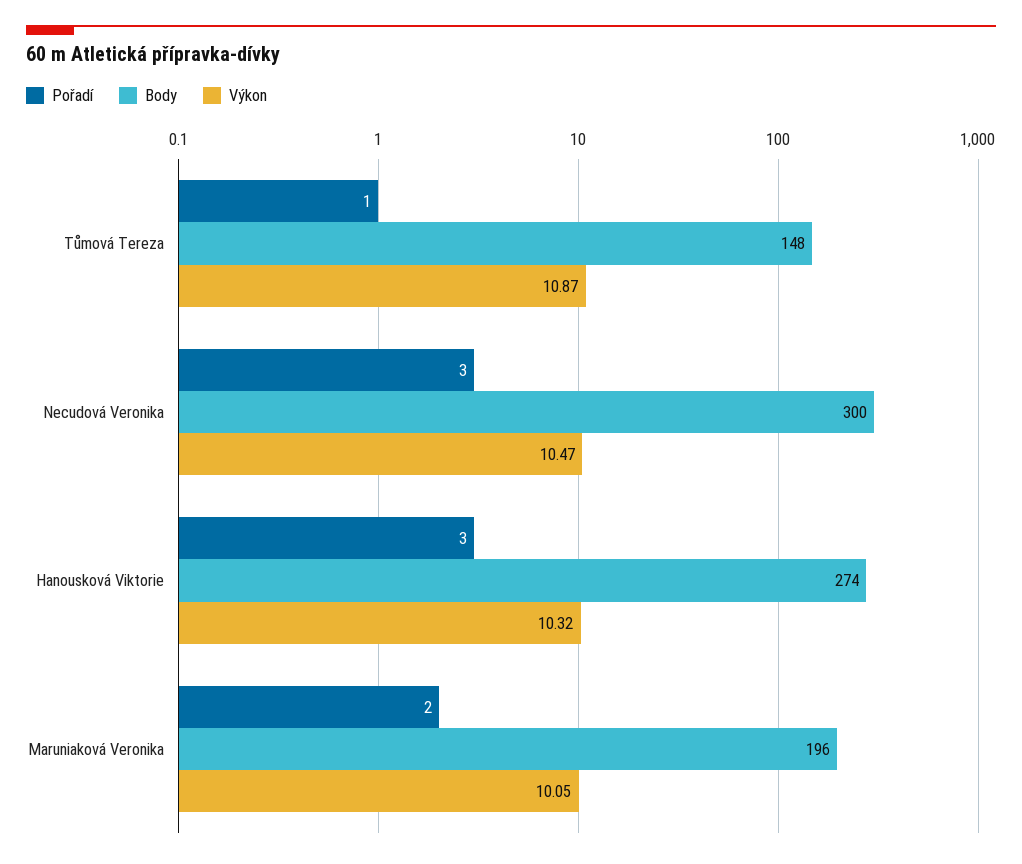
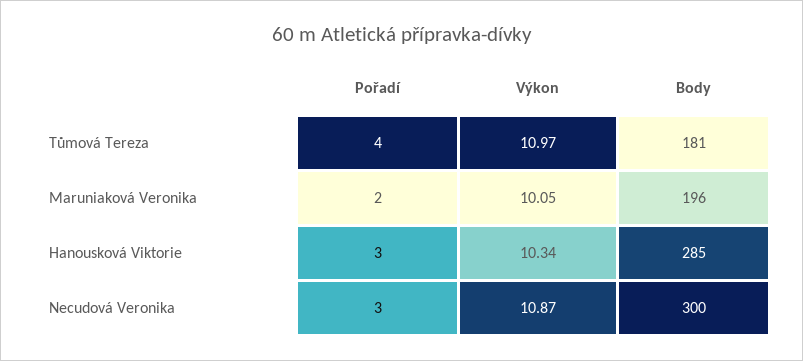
Pořadí, Tůmová Tereza: 1 -> 4
Body, Tůmová Tereza: 148 -> 181
Výkon, Tůmová Tereza: 10.87 -> 10.97
Výkon, Necudová Veronika: 10.47 -> 10.87
Body, Hanousková Viktorie: 274 -> 285
Výkon, Hanousková Viktorie: 10.32 -> 10.34

